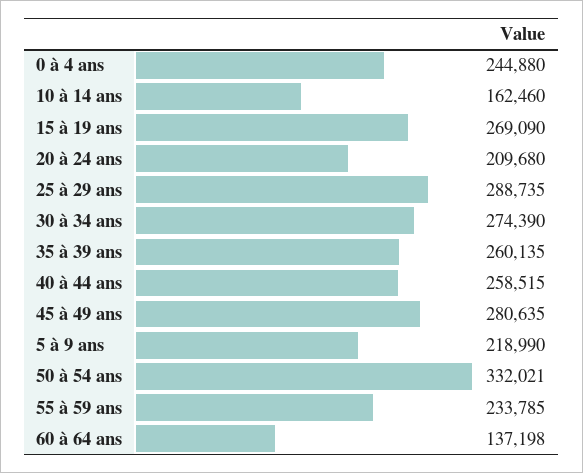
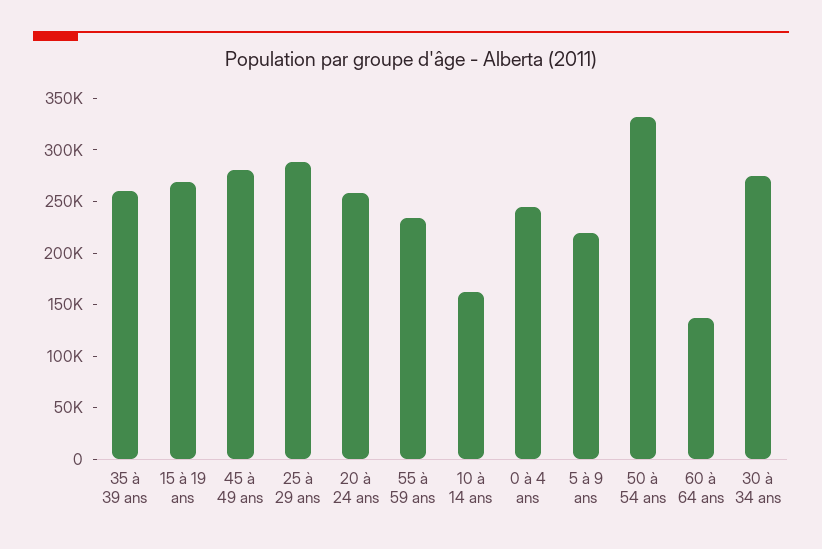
20 à 24 ans: 209680 -> 260000
40 à 44 ans: 258515 -> none

